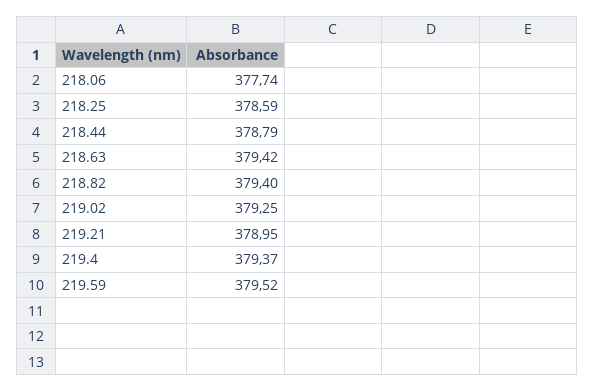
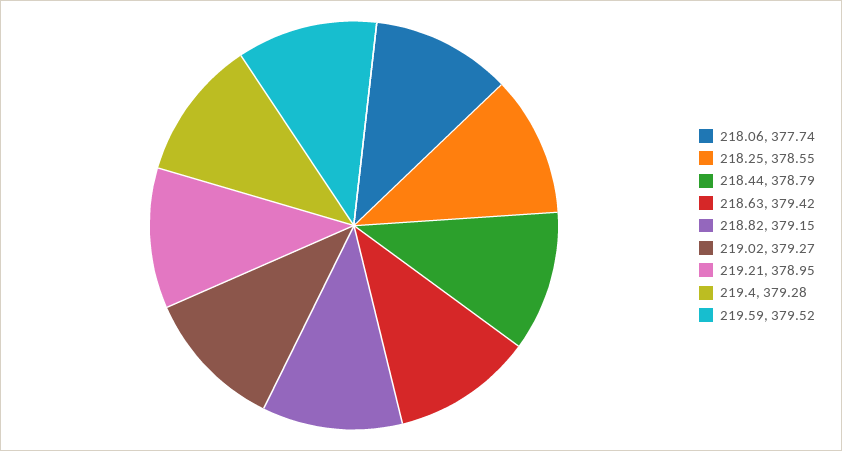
218.25: 378.59 -> 378.55
218.82: 379.4 -> 379.15
219.02: 379.25 -> 379.27
219.4: 379.37 -> 379.28

